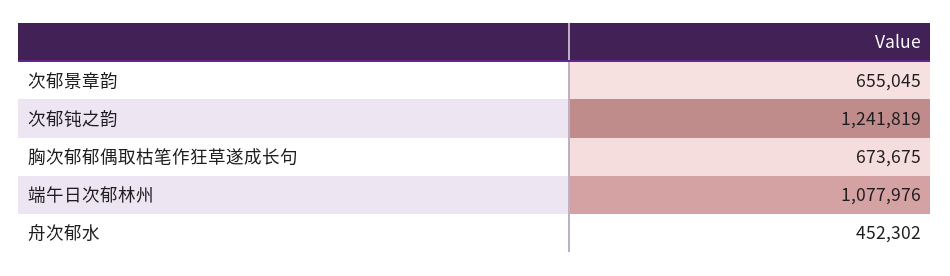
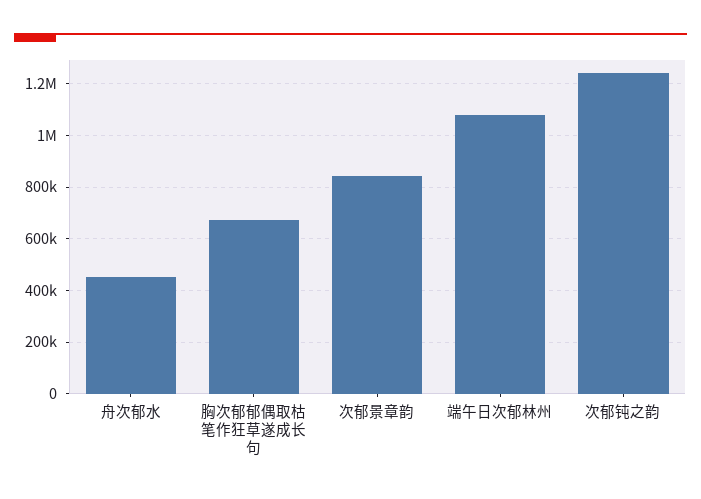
次郁景章韵: 655045 -> 850000

